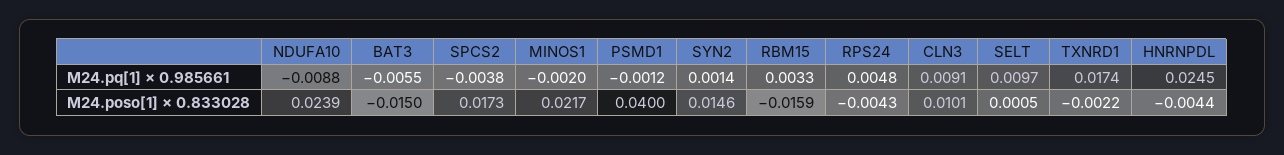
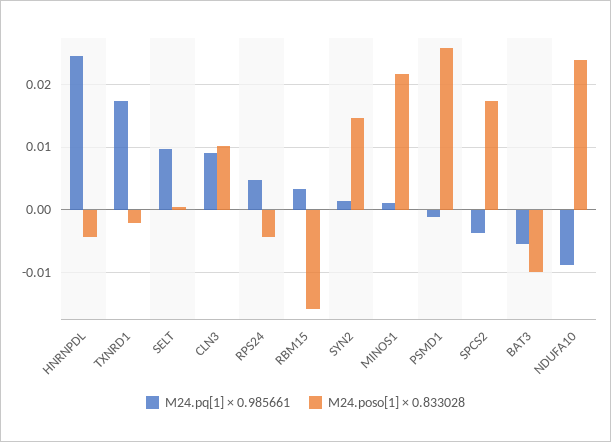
M24.pq[1] × 0.985661, MINOS1: -0.002 -> 0.001
M24.poso[1] × 0.833028, BAT3: -0.015 -> -0.01
M24.poso[1] × 0.833028, PSMD1: 0.04 -> 0.026

